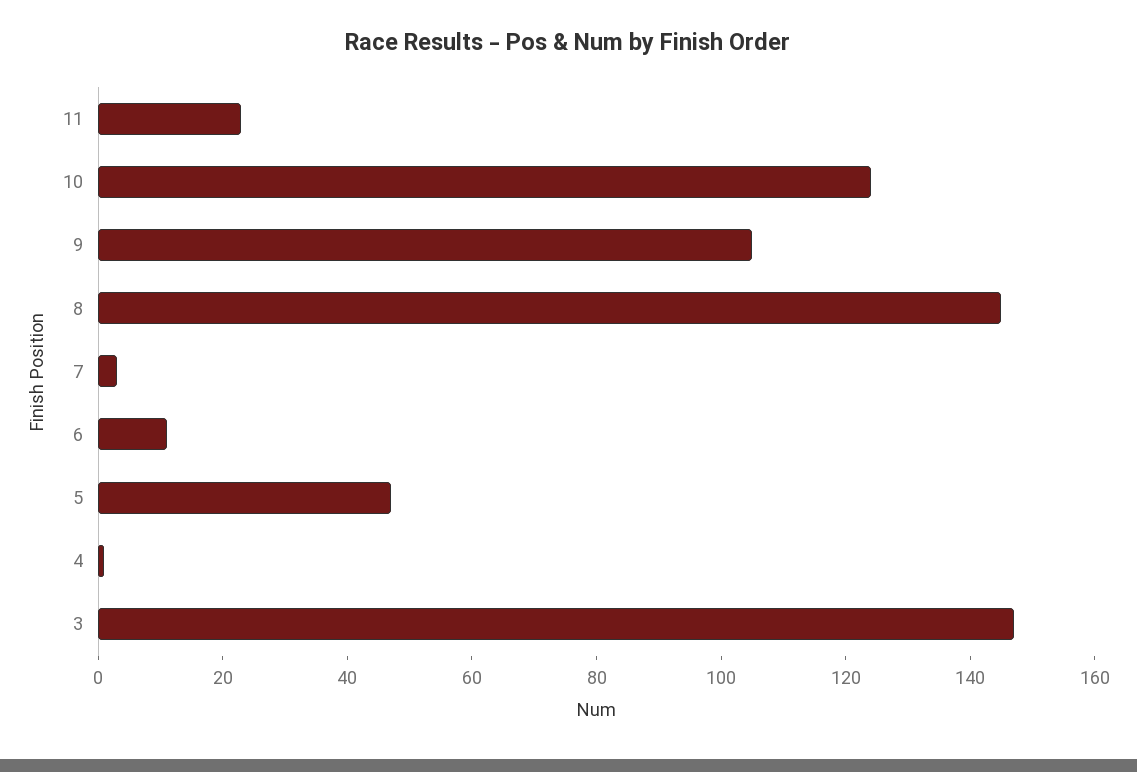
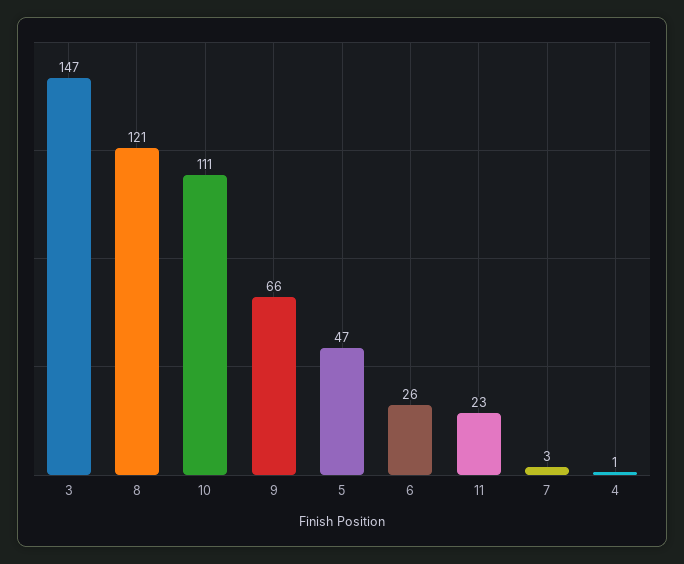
10: 125 -> 111
9: 105 -> 66
8: 145 -> 121
6: 10 -> 26

